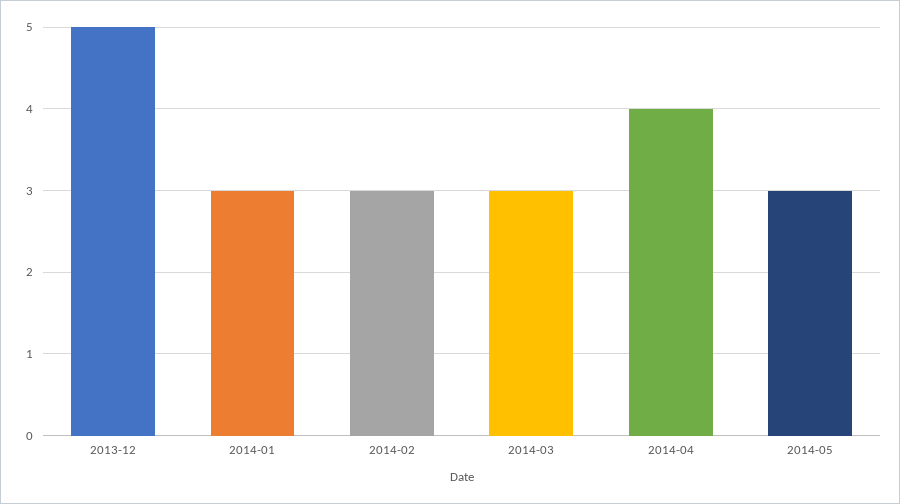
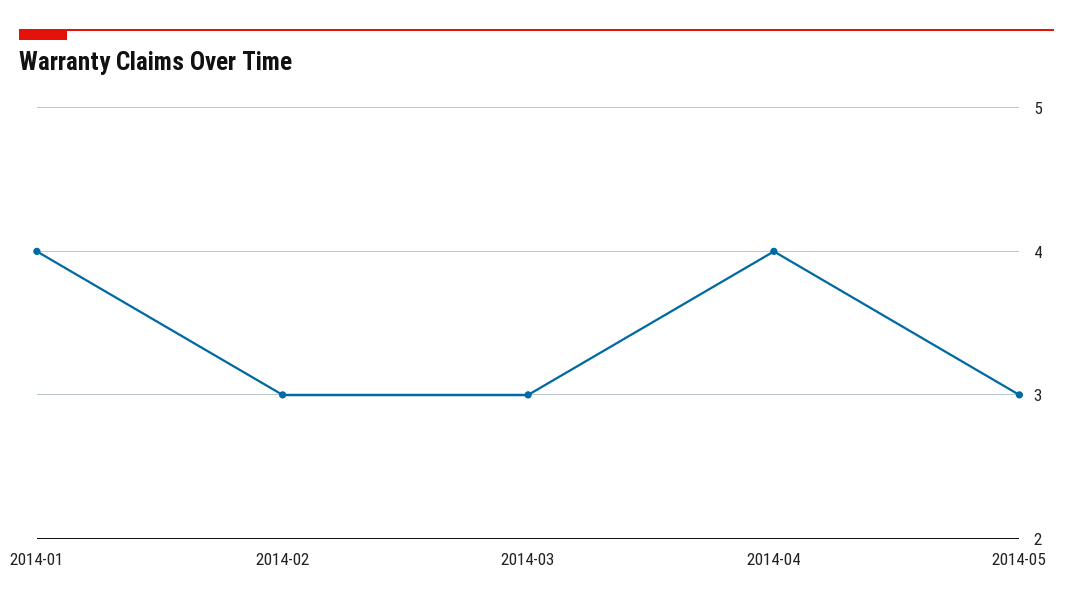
2013-12: 5 -> none
2014-01: 3 -> 4

